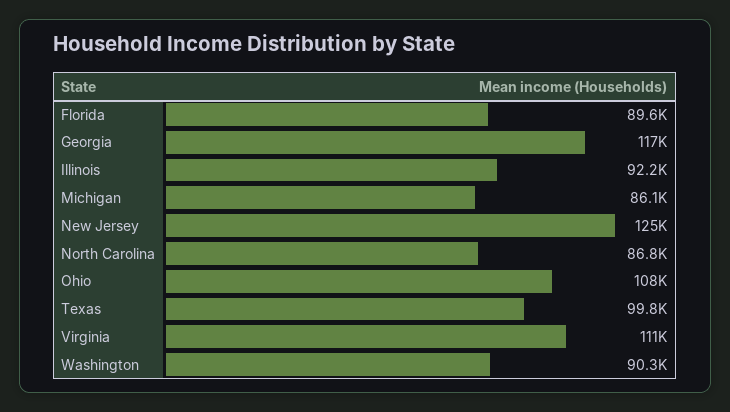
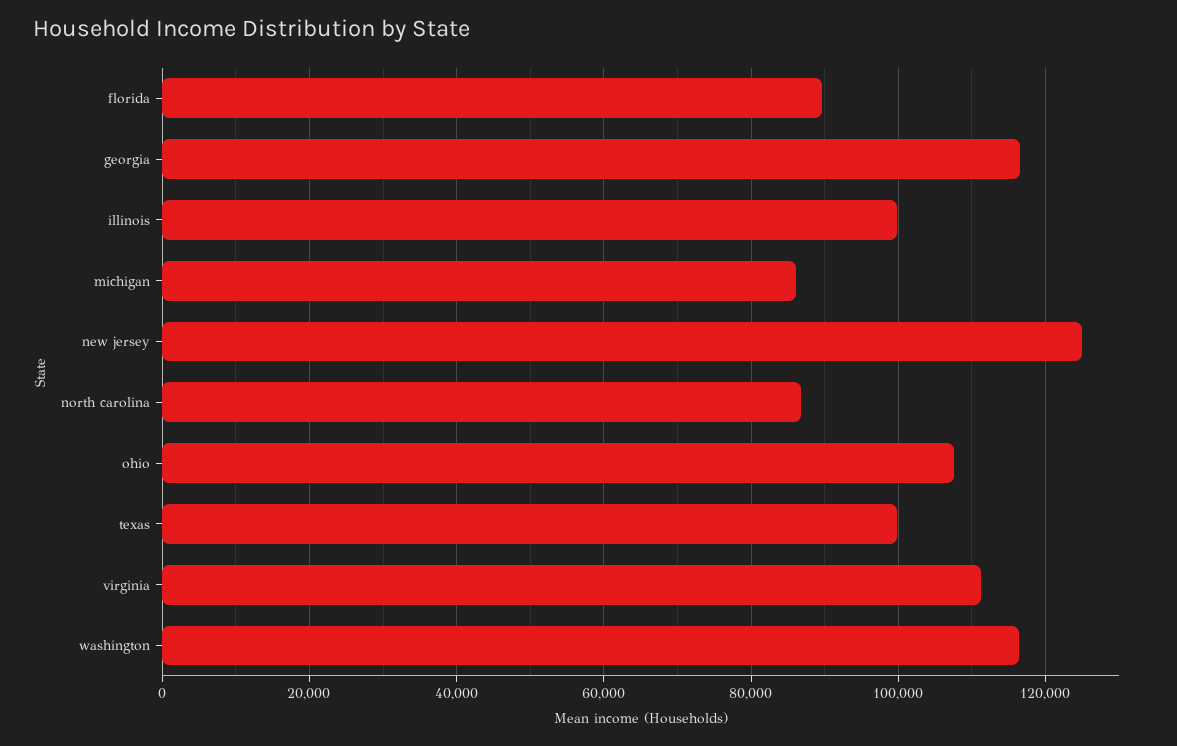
Illinois: 92200 -> 100000
Washington: 90300 -> 116000

